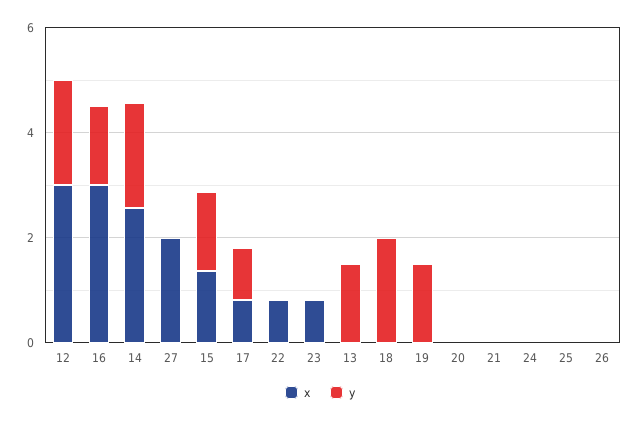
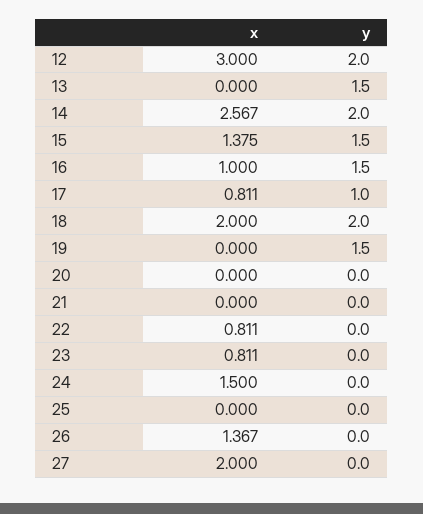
x, 16: 3 -> 1
x, 18: 0 -> 2
x, 24: 0 -> 1.5
x, 26: 0 -> 1.367

